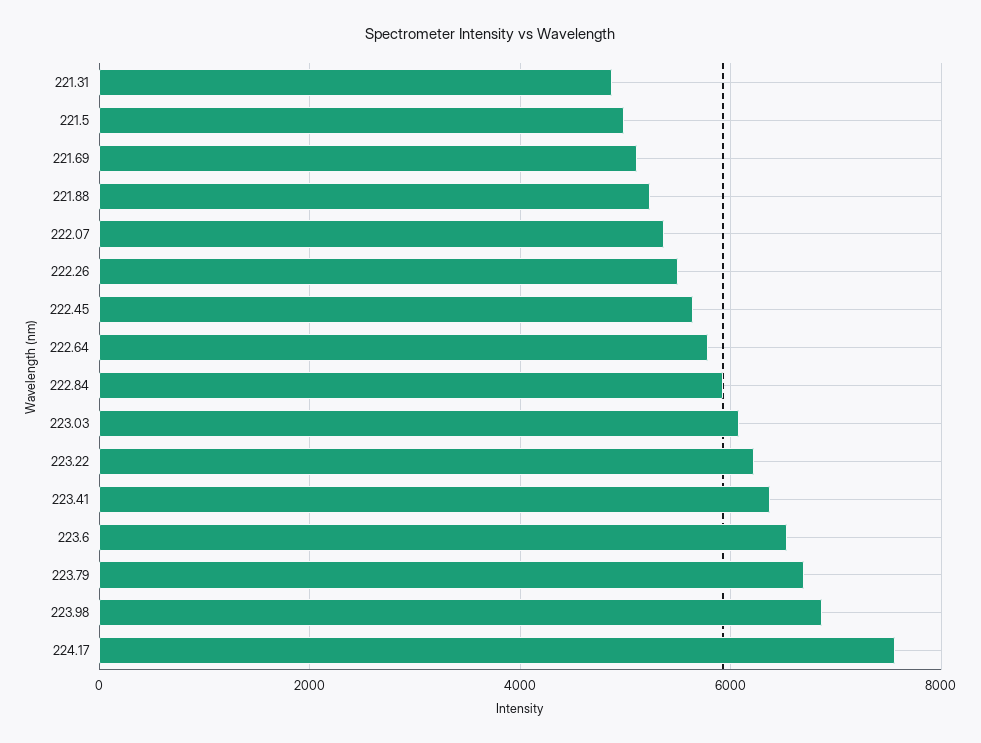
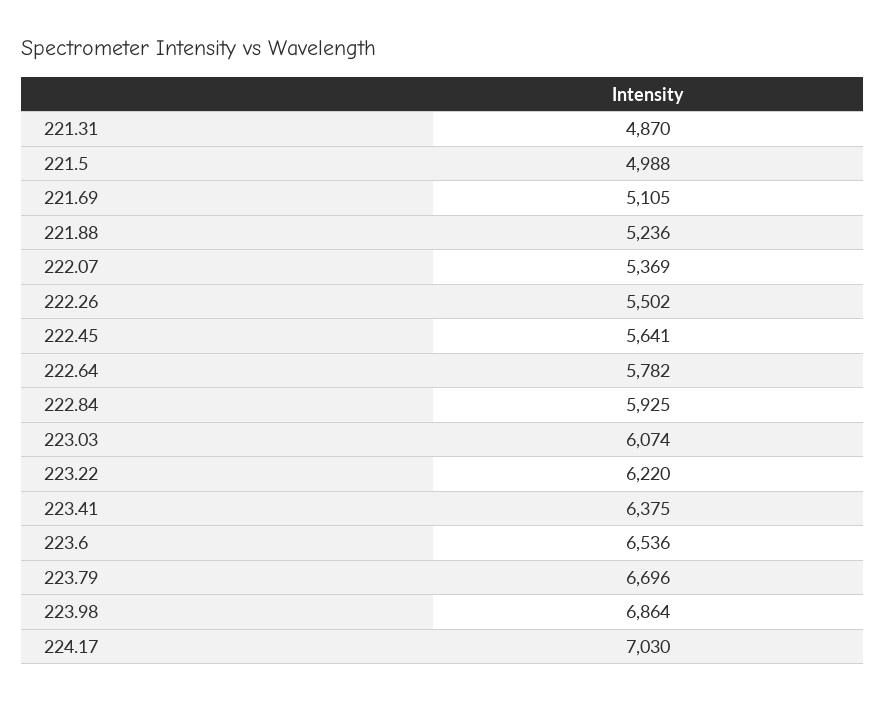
224.17: 7600 -> 7030

